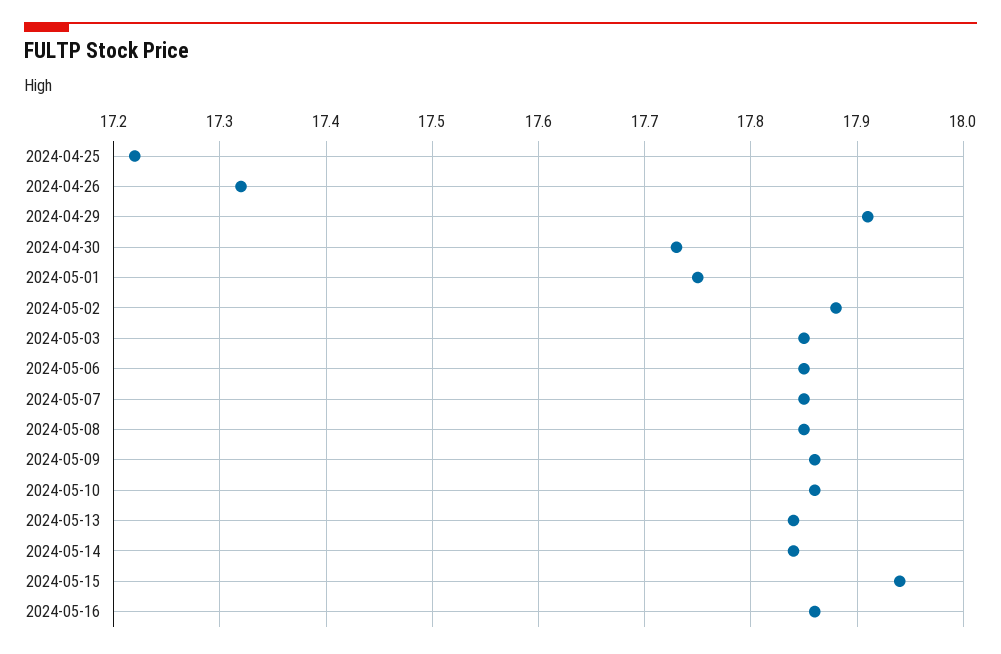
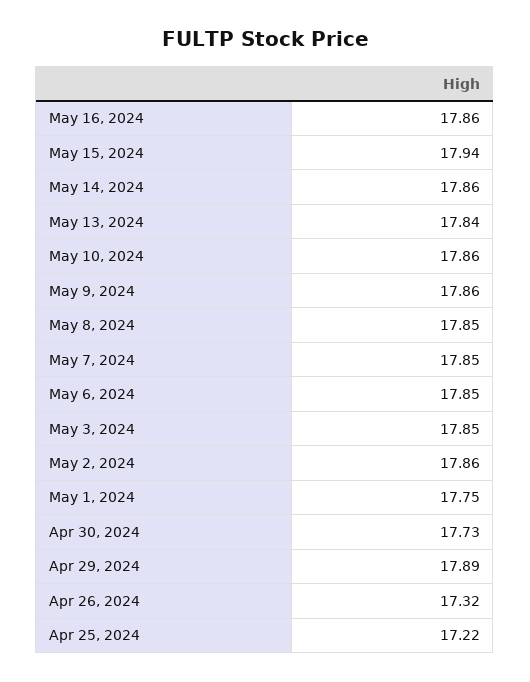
2024-04-29: 17.91 -> 17.89
2024-05-02: 17.88 -> 17.86
2024-05-14: 17.84 -> 17.86

